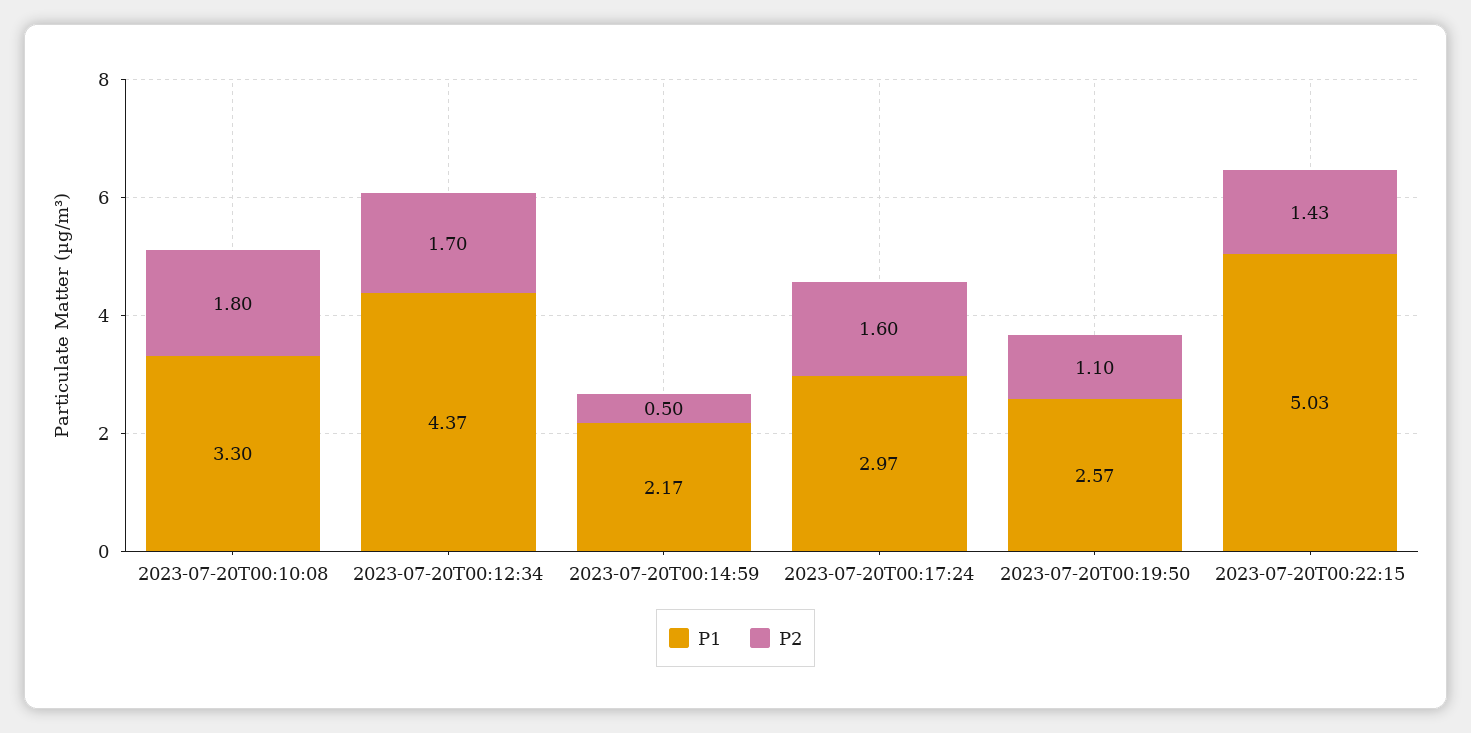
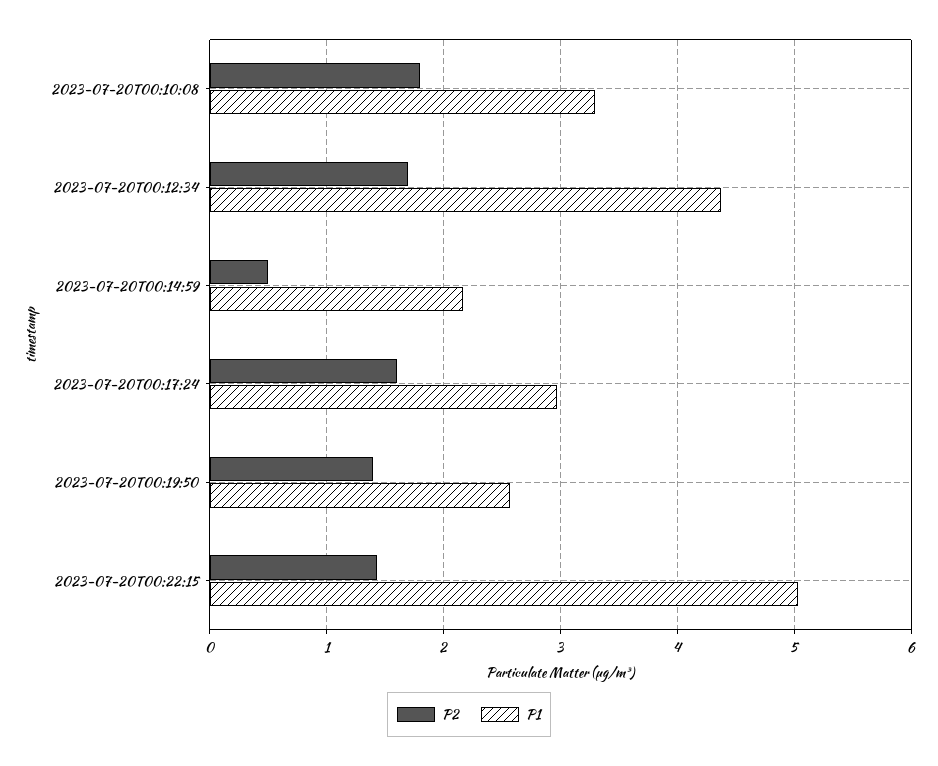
P2, 2023-07-20T00:19:50: 1.1 -> 1.4

